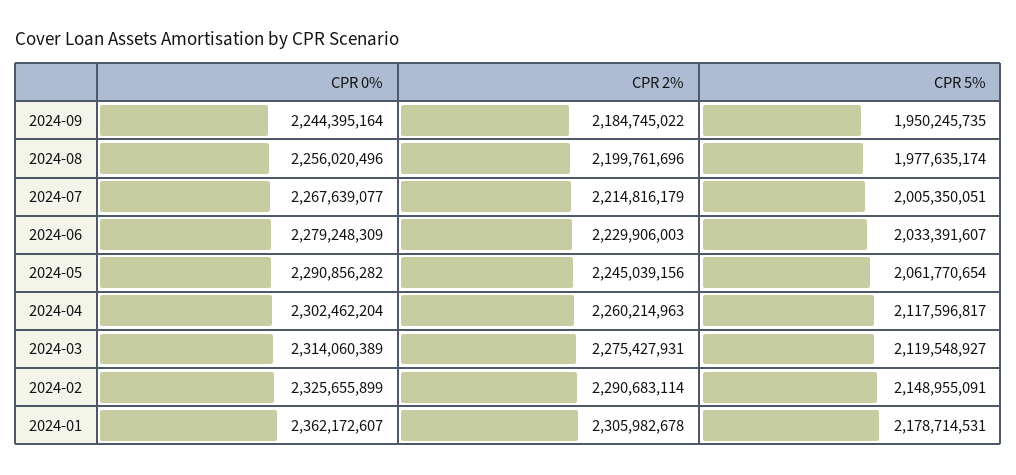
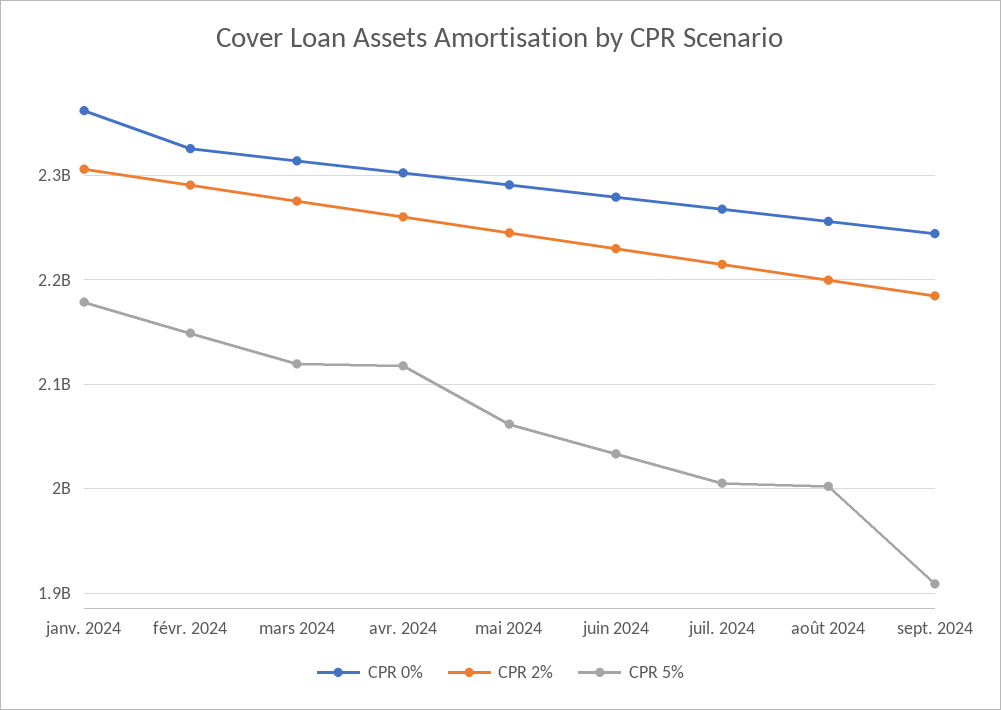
CPR 5%, 2024-09: 1950245735 -> 1910000000
CPR 5%, 2024-08: 1977635174 -> 2000000000

